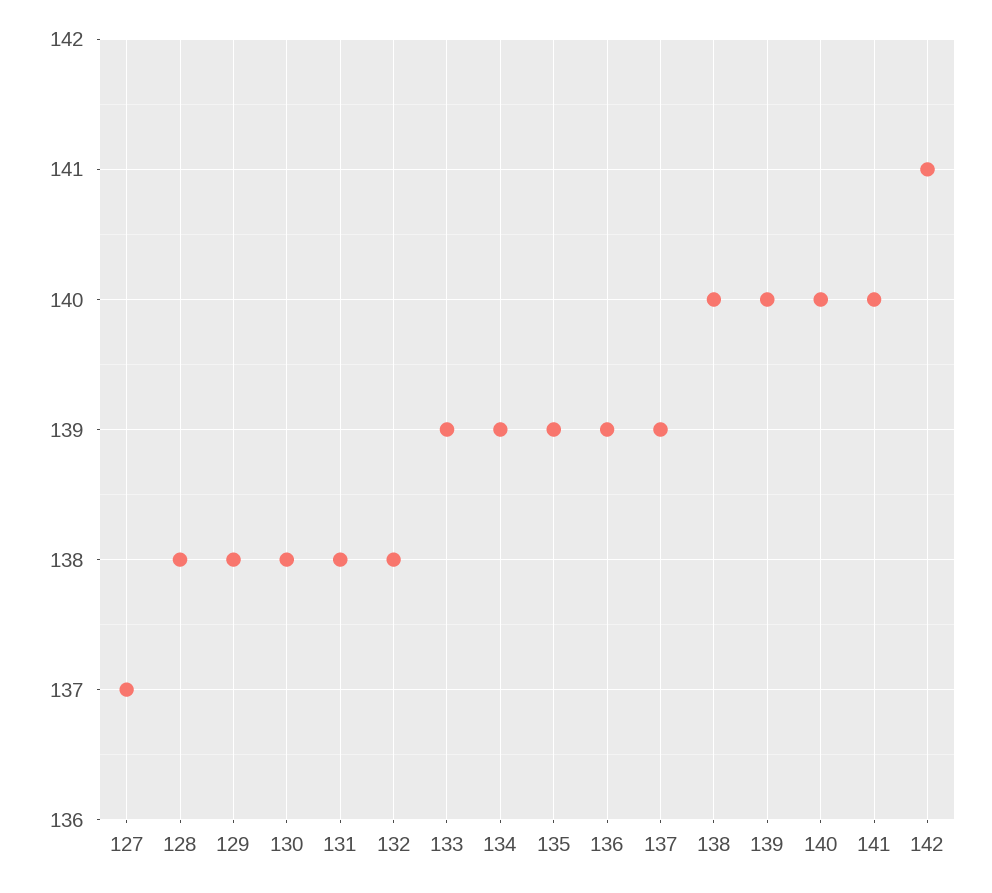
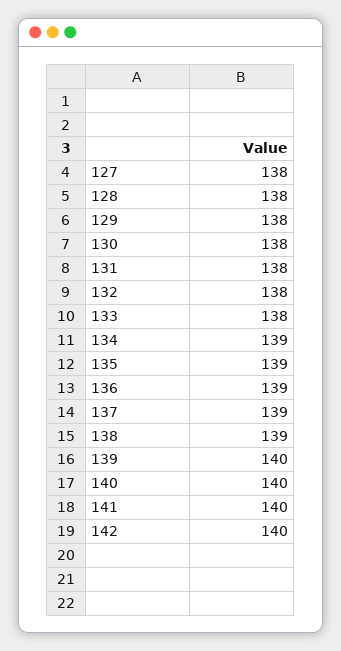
127: 137 -> 138
133: 139 -> 138
138: 140 -> 139
142: 141 -> 140

